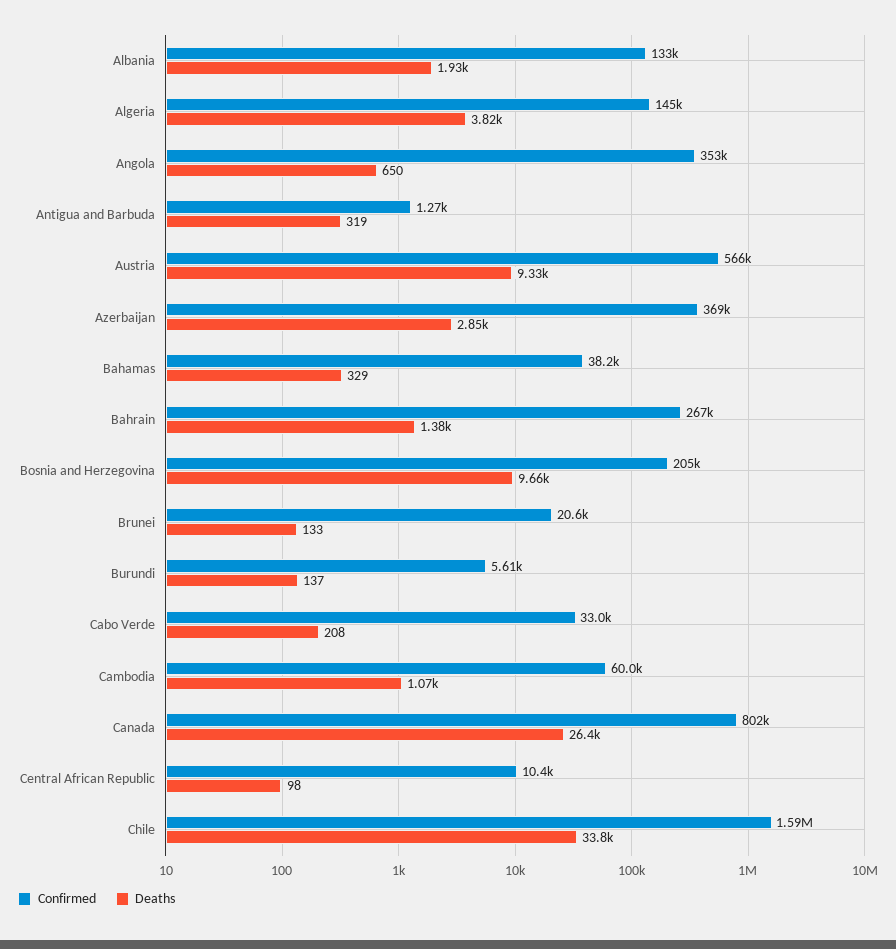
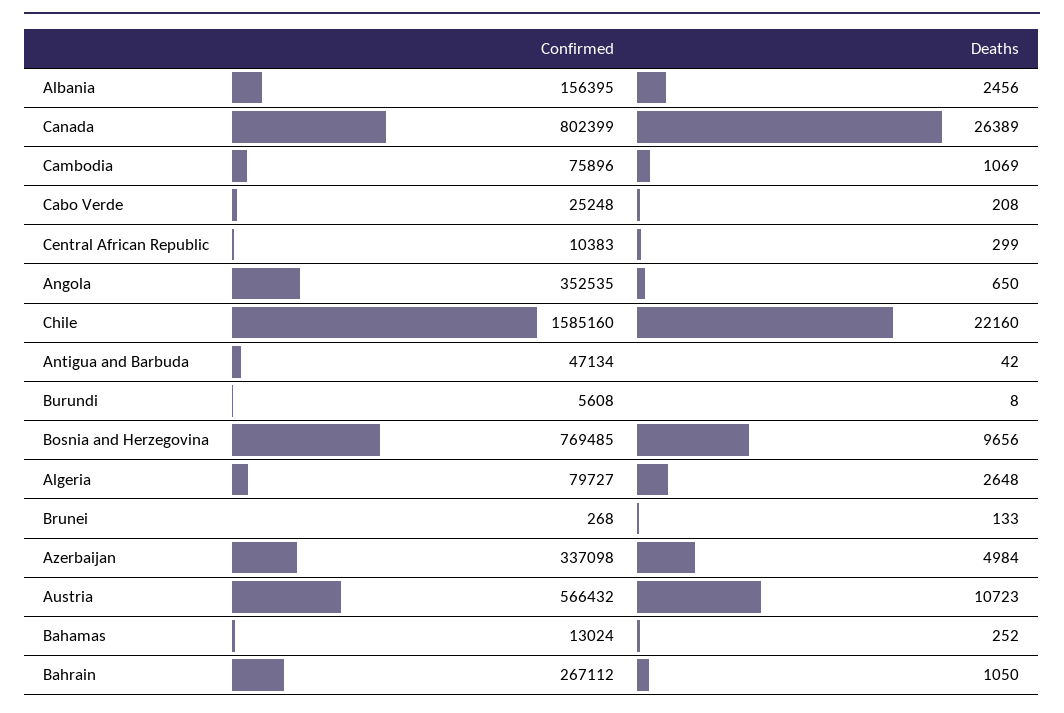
Confirmed, Albania: 133000 -> 156395
Deaths, Albania: 1930 -> 2456
Confirmed, Algeria: 145000 -> 79727
Deaths, Algeria: 3820 -> 2648
Confirmed, Antigua and Barbuda: 1270 -> 47134
Deaths, Antigua and Barbuda: 319 -> 42
Deaths, Austria: 9330 -> 10723
Confirmed, Azerbaijan: 369000 -> 337098
Deaths, Azerbaijan: 2850 -> 4984
Confirmed, Bahamas: 38200 -> 13024
Deaths, Bahamas: 329 -> 252
Deaths, Bahrain: 1380 -> 1050
Confirmed, Bosnia and Herzegovina: 205000 -> 769485
Confirmed, Brunei: 20600 -> 268
Deaths, Burundi: 137 -> 8
Confirmed, Cabo Verde: 33000 -> 25248
Confirmed, Cambodia: 60000 -> 75896
Deaths, Central African Republic: 98 -> 299
Deaths, Chile: 33800 -> 22160

